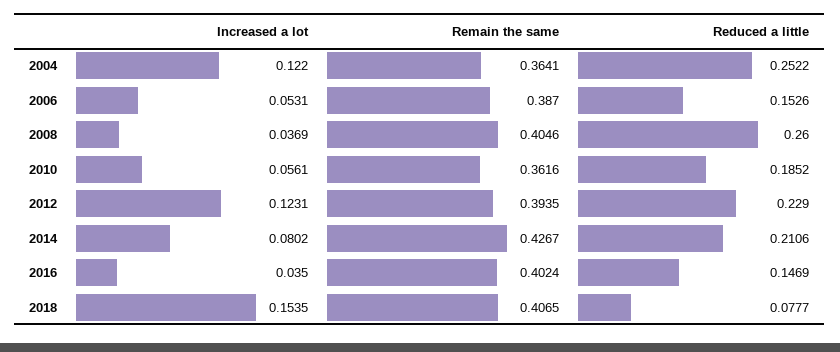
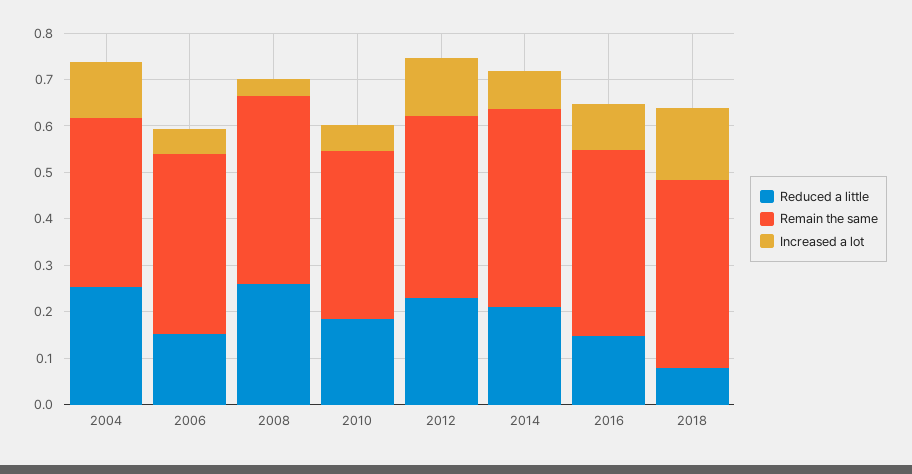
Increased a lot, 2016: 0.035 -> 0.1

